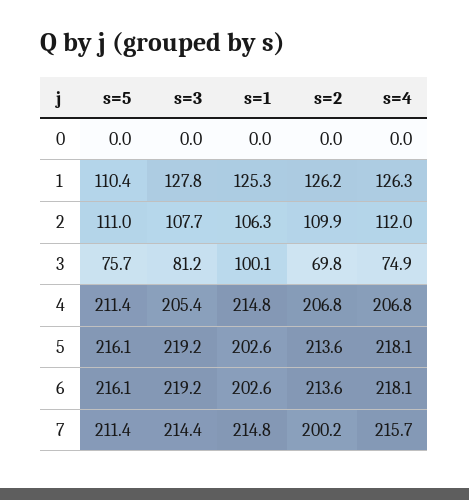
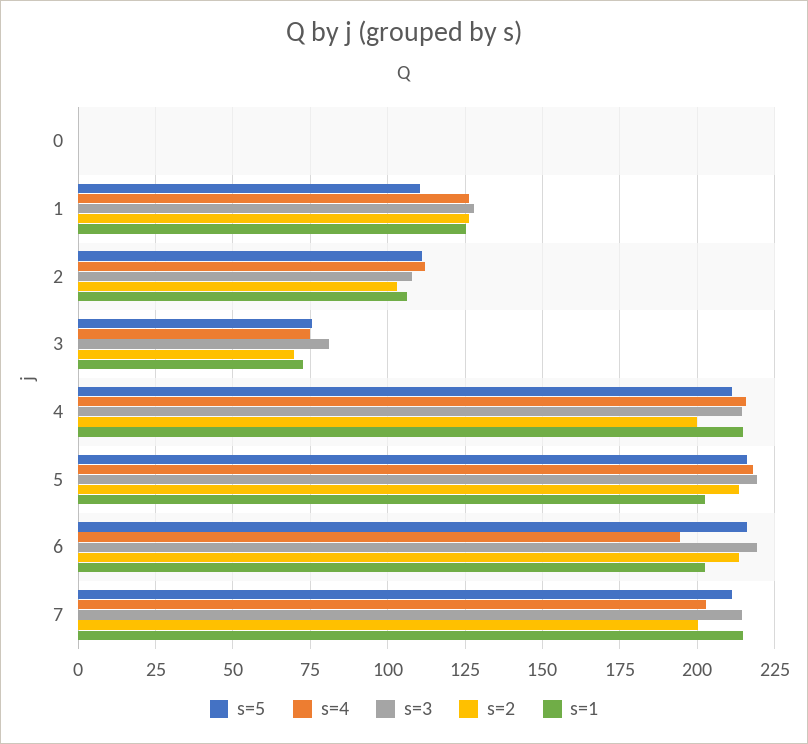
s=2, 2: 109.9 -> 102.5
s=1, 3: 100.1 -> 72.5
s=3, 4: 205.4 -> 215
s=2, 4: 206.8 -> 200
s=4, 4: 206.8 -> 215
s=4, 6: 218.1 -> 195
s=4, 7: 215.7 -> 202.5

